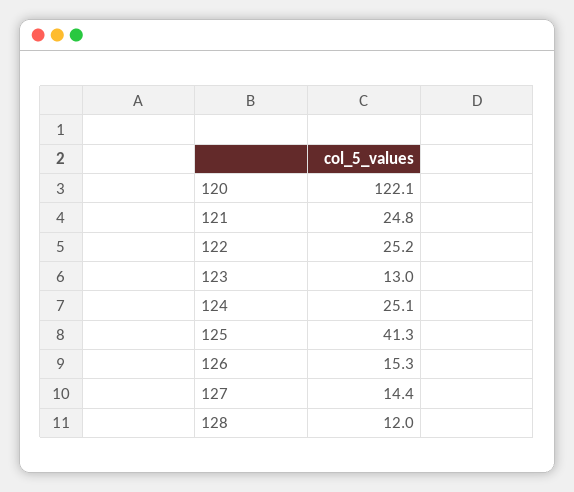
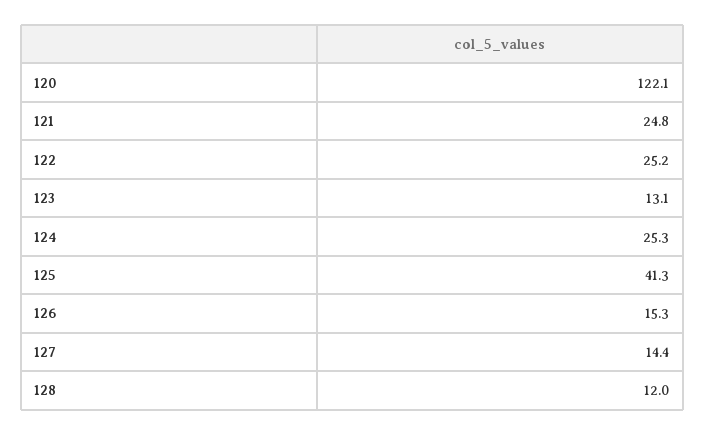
123: 13 -> 13.1
124: 25.1 -> 25.3

